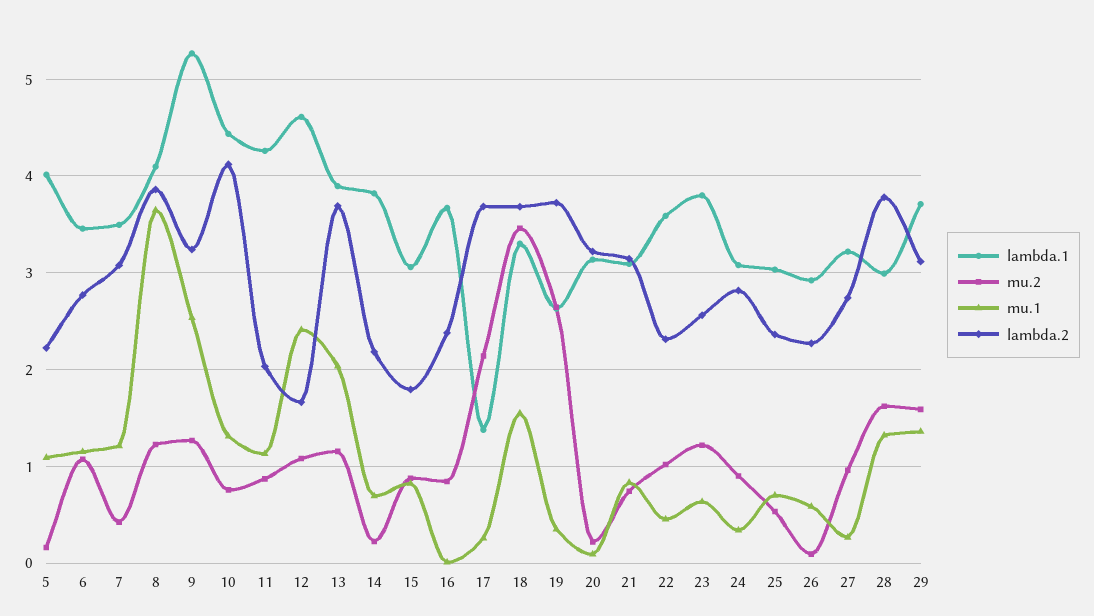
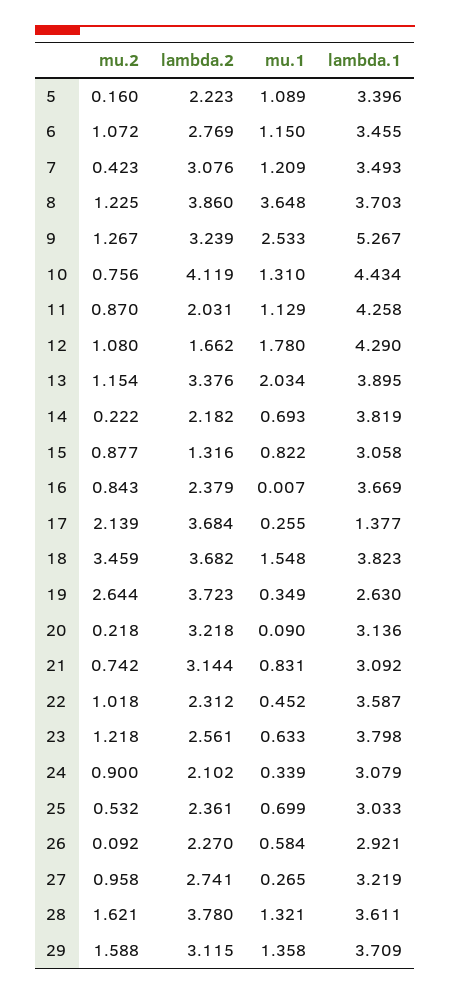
lambda.1, 5: 4 -> 3.396
lambda.1, 8: 4.1 -> 3.703
lambda.1, 12: 4.6 -> 4.29
mu.1, 12: 2.4 -> 1.78
lambda.2, 13: 3.7 -> 3.376
lambda.2, 15: 1.8 -> 1.316
lambda.1, 18: 3.3 -> 3.823
lambda.2, 24: 2.8 -> 2.102
lambda.1, 28: 3 -> 3.611

